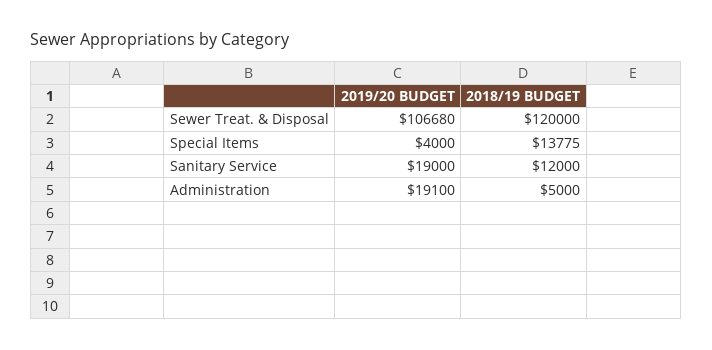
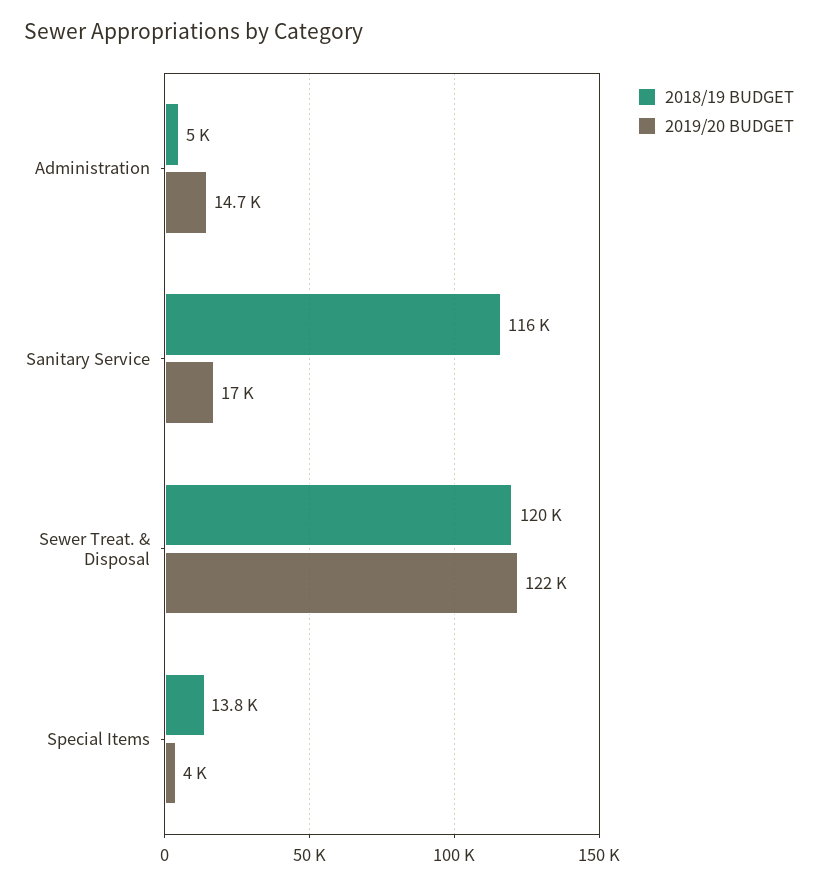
2019/20 BUDGET, Sewer Treat. & Disposal: 106680 -> 122000
2019/20 BUDGET, Sanitary Service: 19000 -> 17000
2018/19 BUDGET, Sanitary Service: 12000 -> 116000
2019/20 BUDGET, Administration: 19100 -> 14700

